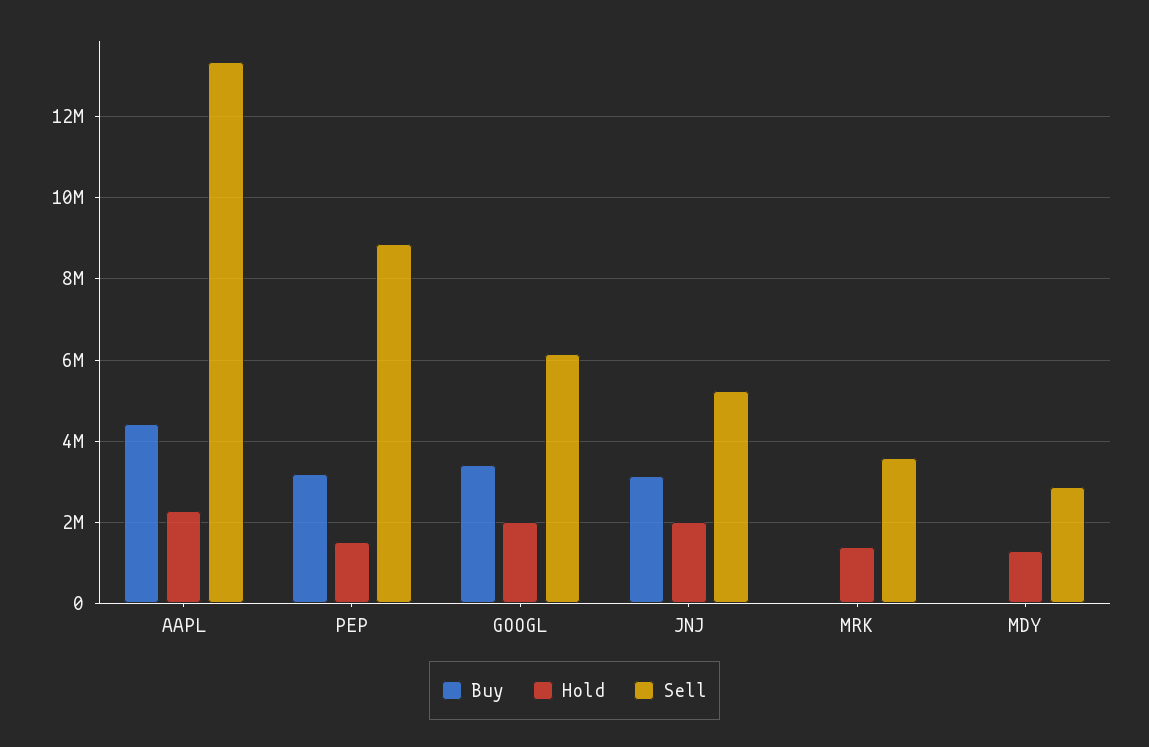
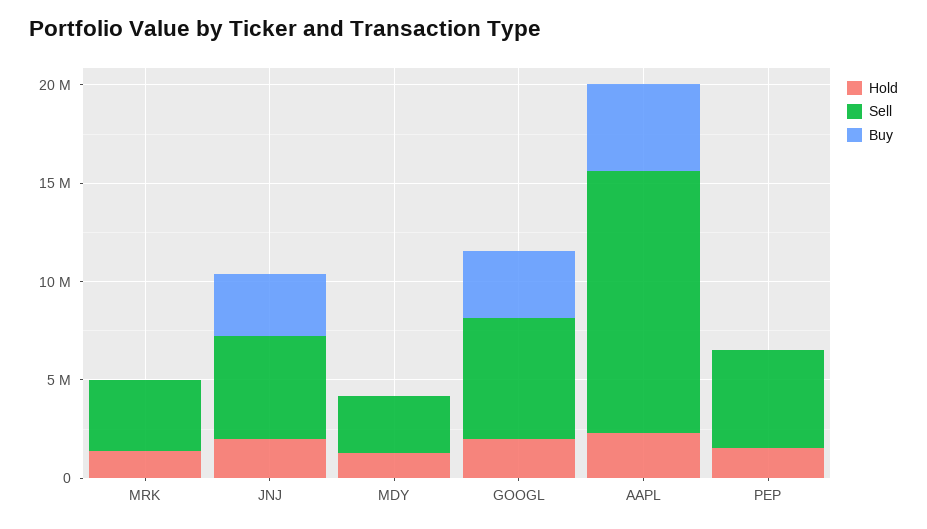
Buy, PEP: 3200000 -> 0
Sell, PEP: 8800000 -> 5000000

